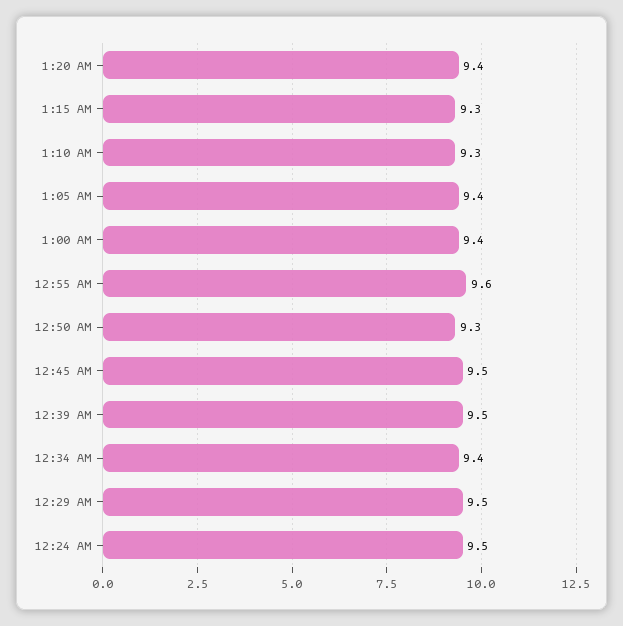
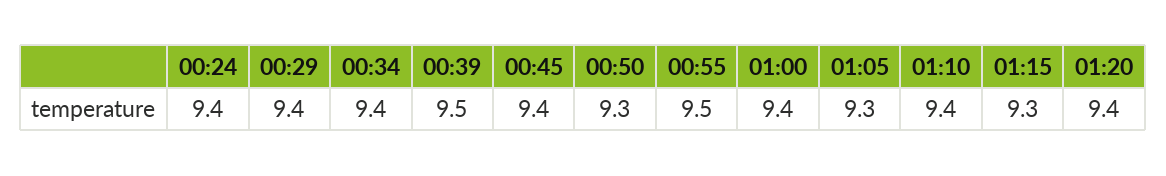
1:10 AM: 9.3 -> 9.4
1:05 AM: 9.4 -> 9.3
12:55 AM: 9.6 -> 9.5
12:45 AM: 9.5 -> 9.4
12:29 AM: 9.5 -> 9.4
12:24 AM: 9.5 -> 9.4

